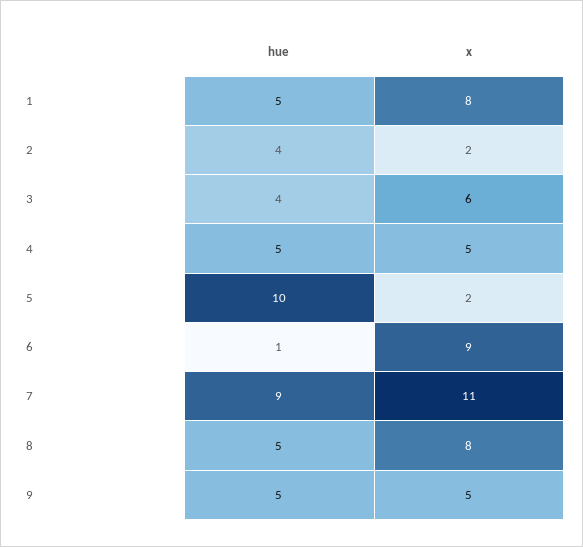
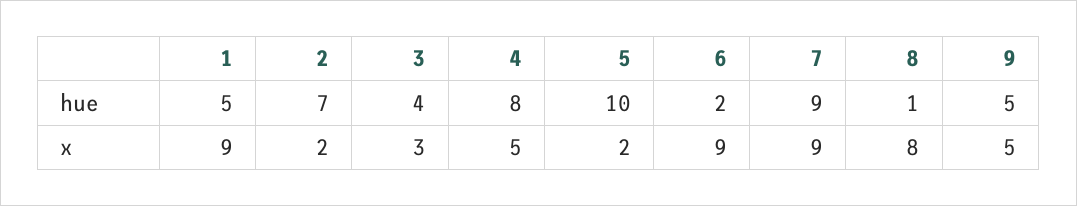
x, 1: 8 -> 9
hue, 2: 4 -> 7
x, 3: 6 -> 3
hue, 4: 5 -> 8
hue, 6: 1 -> 2
x, 7: 11 -> 9
hue, 8: 5 -> 1

